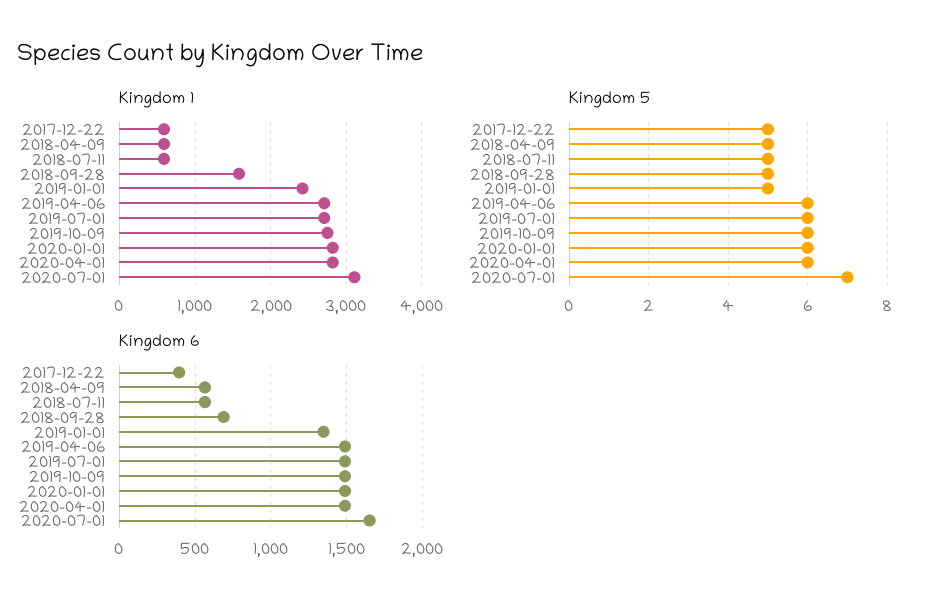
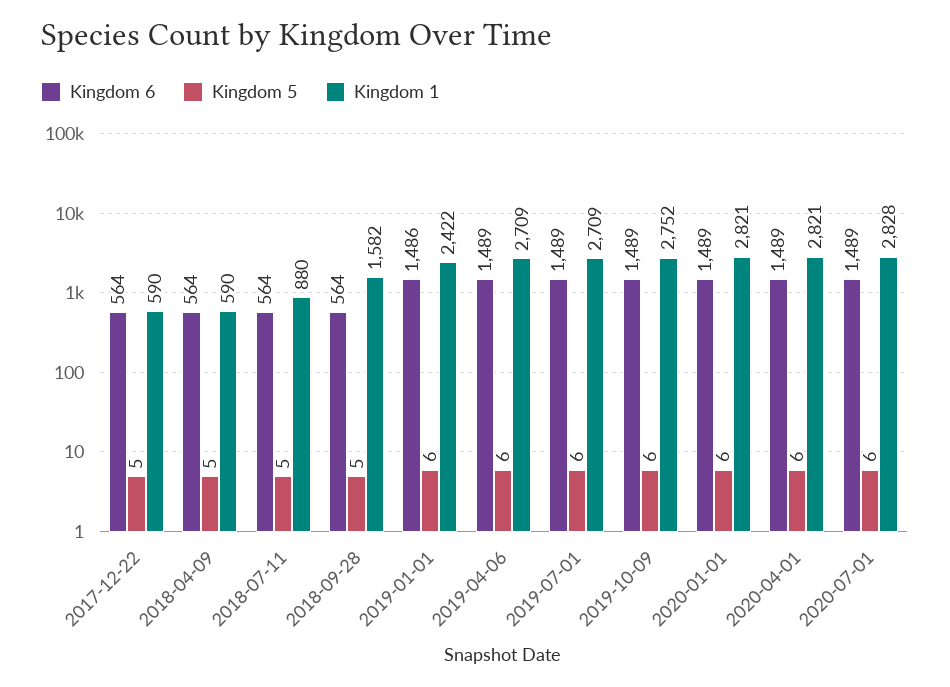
Kingdom 1, 2018-07-11: 600 -> 880
Kingdom 1, 2020-07-01: 3100 -> 2828
Kingdom 5, 2019-01-01: 5 -> 6
Kingdom 5, 2020-07-01: 7 -> 6
Kingdom 6, 2017-12-22: 400 -> 564
Kingdom 6, 2018-09-28: 700 -> 564
Kingdom 6, 2019-01-01: 1350 -> 1486
Kingdom 6, 2020-07-01: 1650 -> 1489

